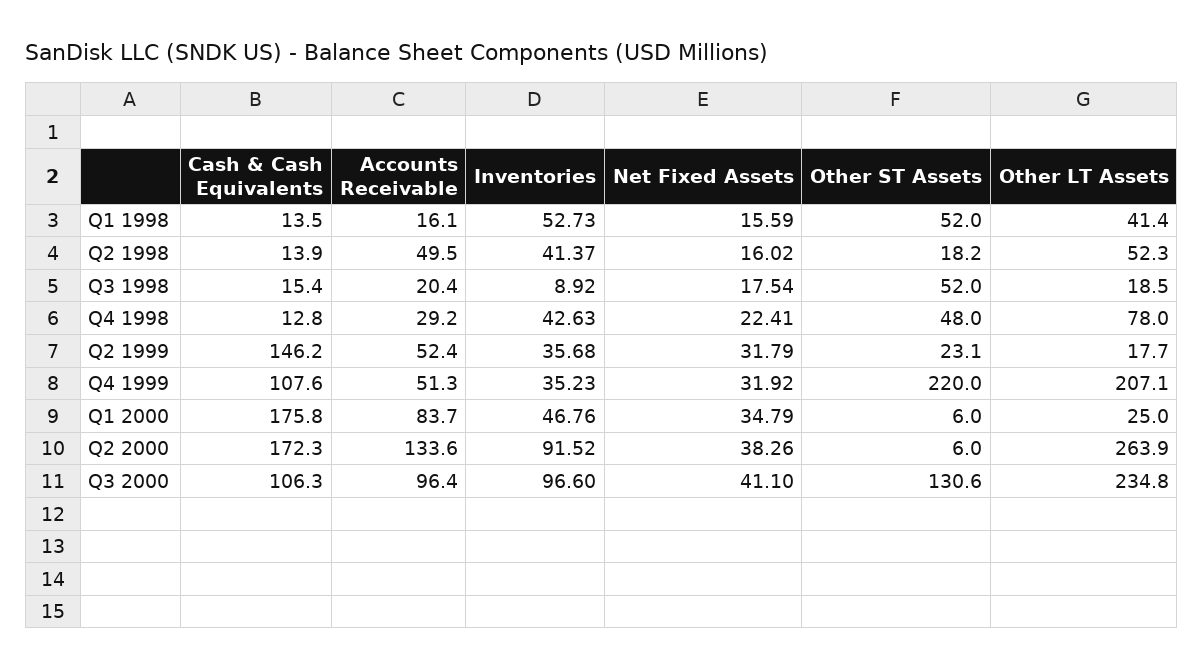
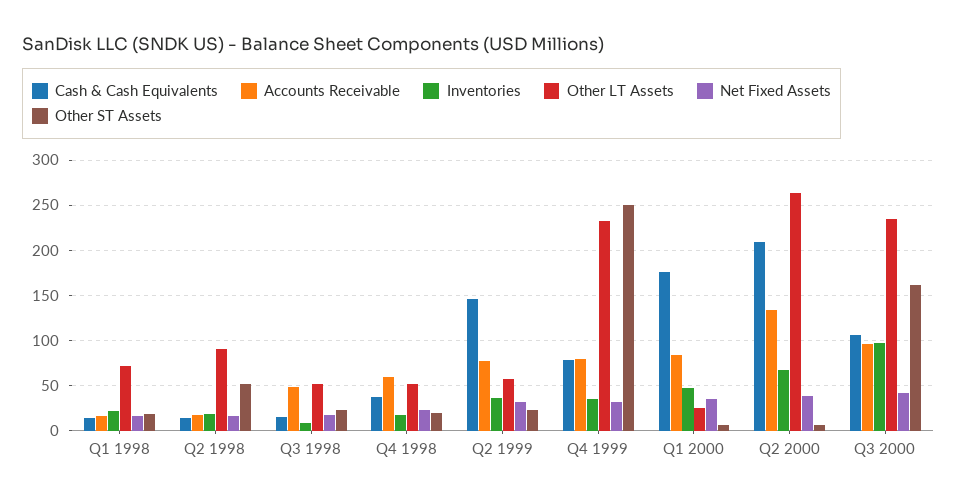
Inventories, Q1 1998: 52.73 -> 20
Other ST Assets, Q1 1998: 52 -> 20
Other LT Assets, Q1 1998: 41.4 -> 70
Accounts Receivable, Q2 1998: 49.5 -> 20
Inventories, Q2 1998: 41.37 -> 20
Other ST Assets, Q2 1998: 18.2 -> 50
Other LT Assets, Q2 1998: 52.3 -> 90
Accounts Receivable, Q3 1998: 20.4 -> 50
Other ST Assets, Q3 1998: 52 -> 20
Other LT Assets, Q3 1998: 18.5 -> 50
Cash & Cash Equivalents, Q4 1998: 12.8 -> 40
Accounts Receivable, Q4 1998: 29.2 -> 60
Inventories, Q4 1998: 42.63 -> 20
Other ST Assets, Q4 1998: 48 -> 20
Other LT Assets, Q4 1998: 78 -> 50
Accounts Receivable, Q2 1999: 52.4 -> 80
Other LT Assets, Q2 1999: 17.7 -> 60
Cash & Cash Equivalents, Q4 1999: 107.6 -> 80
Accounts Receivable, Q4 1999: 51.3 -> 80
Other ST Assets, Q4 1999: 220 -> 250
Other LT Assets, Q4 1999: 207.1 -> 230
Cash & Cash Equivalents, Q2 2000: 172.3 -> 210
Inventories, Q2 2000: 91.52 -> 70
Other ST Assets, Q3 2000: 130.6 -> 160

